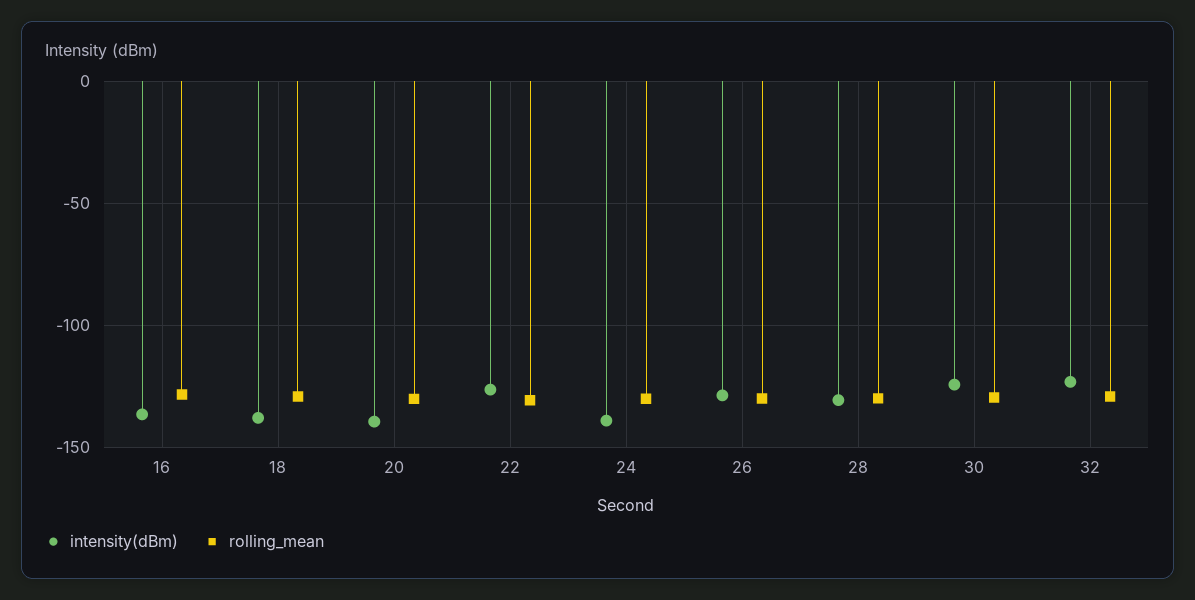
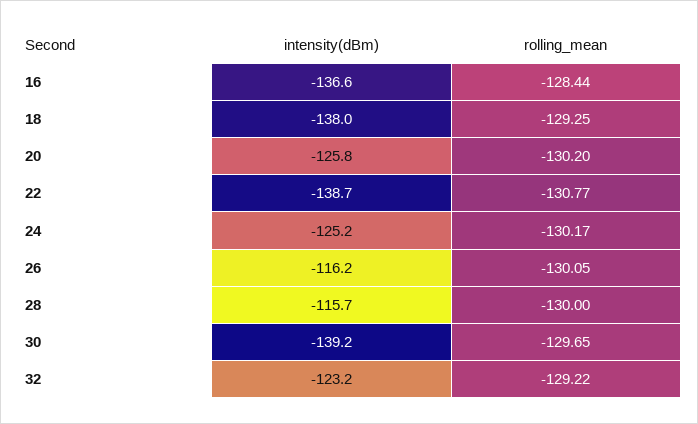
intensity(dBm), 20: -140 -> -125.8
intensity(dBm), 22: -125 -> -138.7
intensity(dBm), 24: -140 -> -125.2
intensity(dBm), 26: -130 -> -116.2
intensity(dBm), 28: -130 -> -115.7
intensity(dBm), 30: -125 -> -139.2

